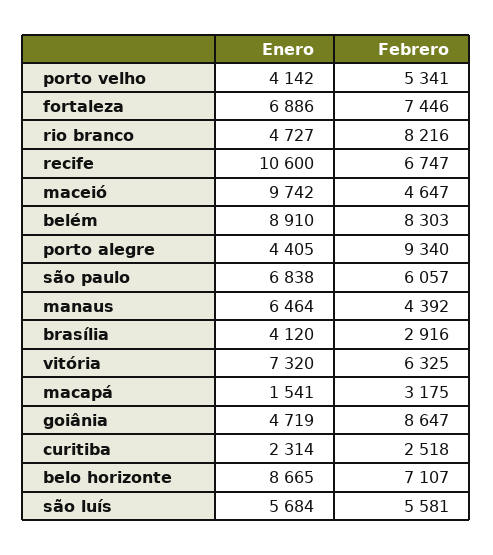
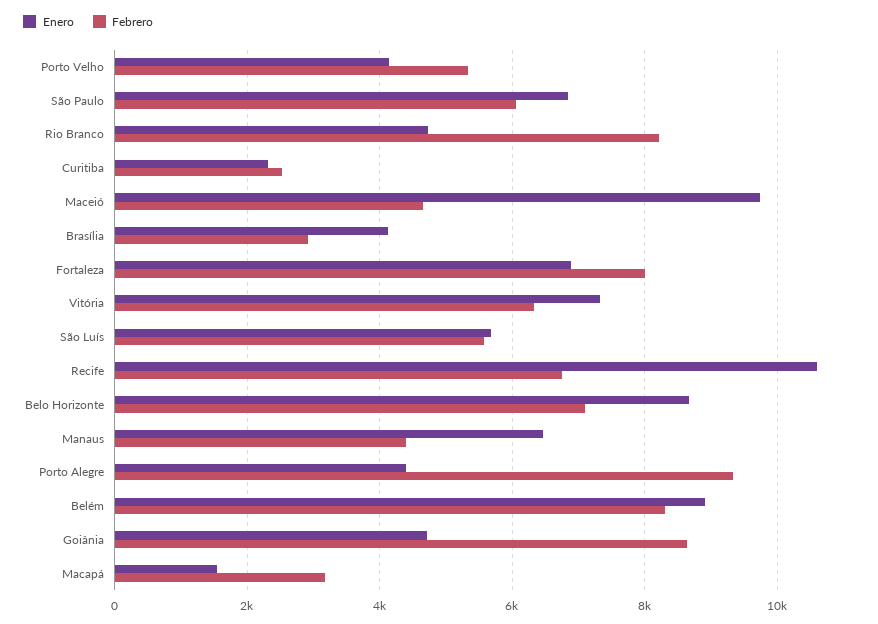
Febrero, fortaleza: 7446 -> 8000

